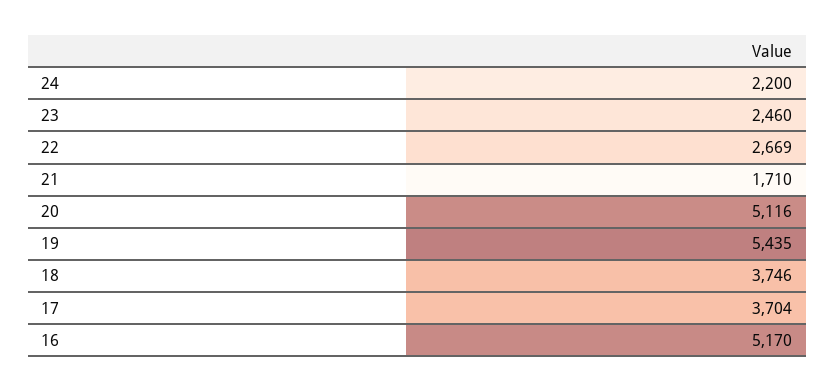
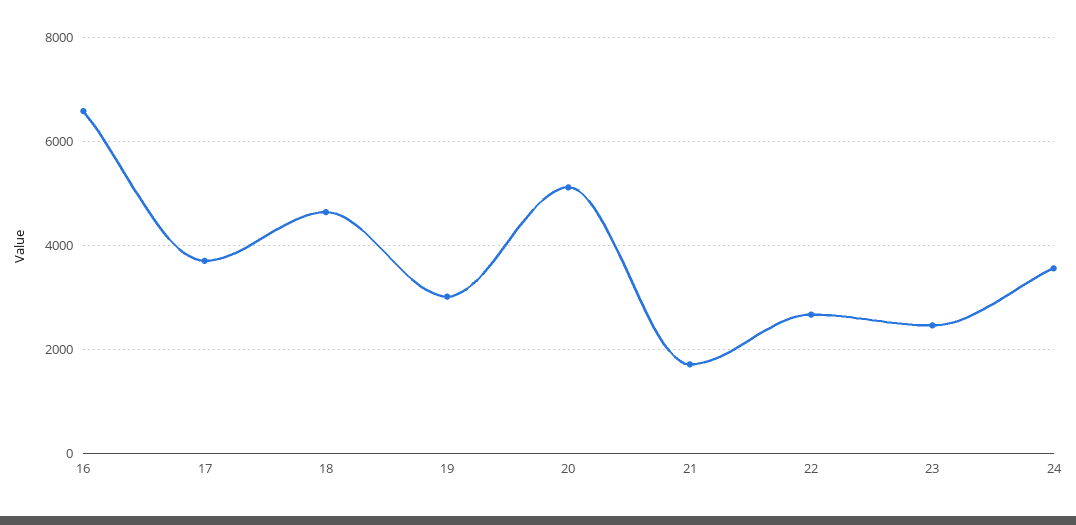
24: 2200 -> 3600
19: 5435 -> 3000
18: 3746 -> 4600
16: 5170 -> 6600

